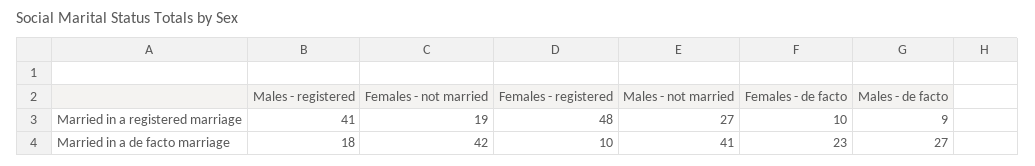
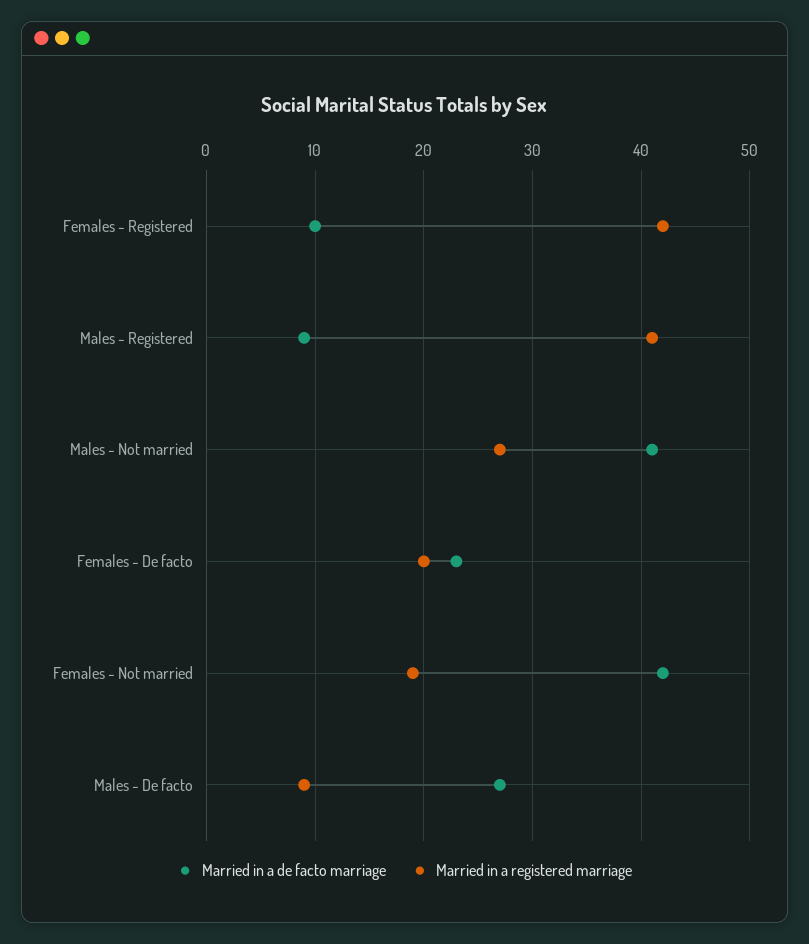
Married in a registered marriage, Females - registered: 48 -> 42
Married in a registered marriage, Females - de facto: 10 -> 20
Married in a de facto marriage, Males - registered: 18 -> 9

